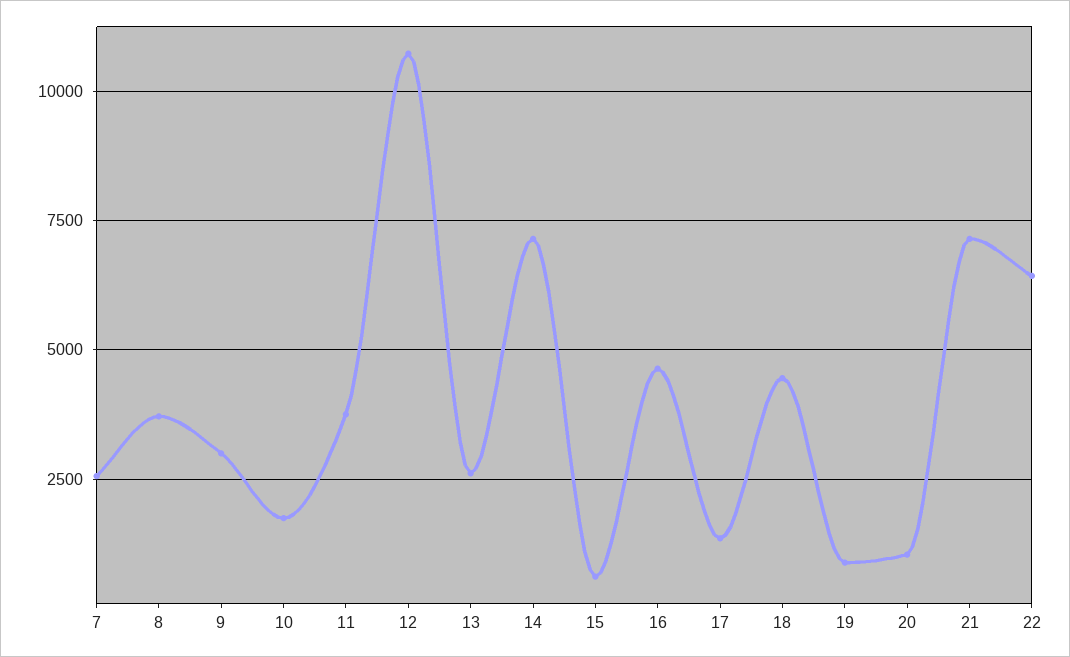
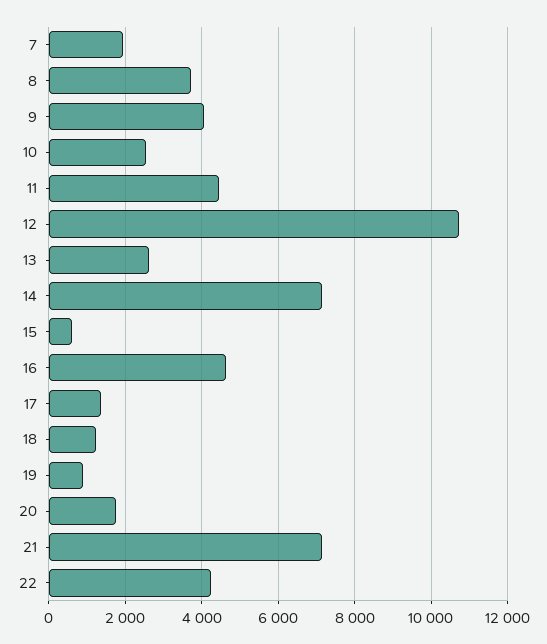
7: 2500 -> 2000
9: 3000 -> 4000
10: 1750 -> 2600
11: 3750 -> 4400
18: 4500 -> 1200
20: 1000 -> 1800
22: 6500 -> 4200

